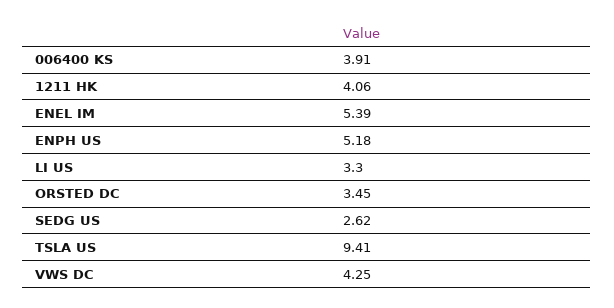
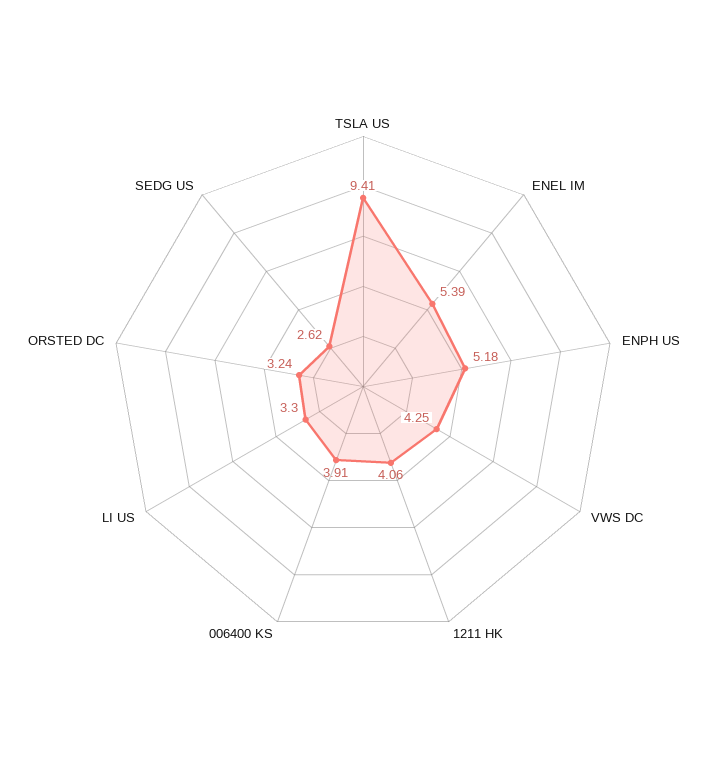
ORSTED DC: 3.45 -> 3.24

